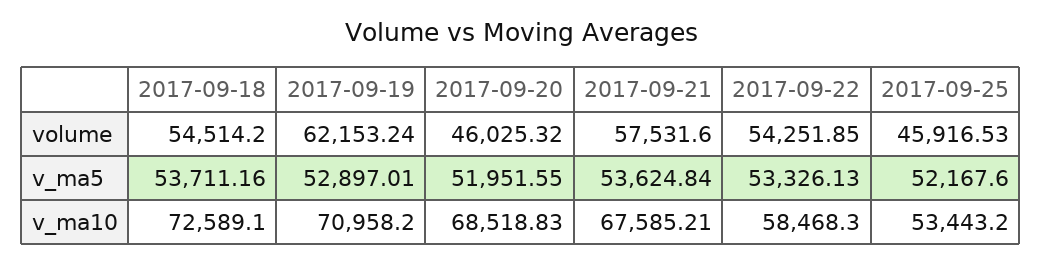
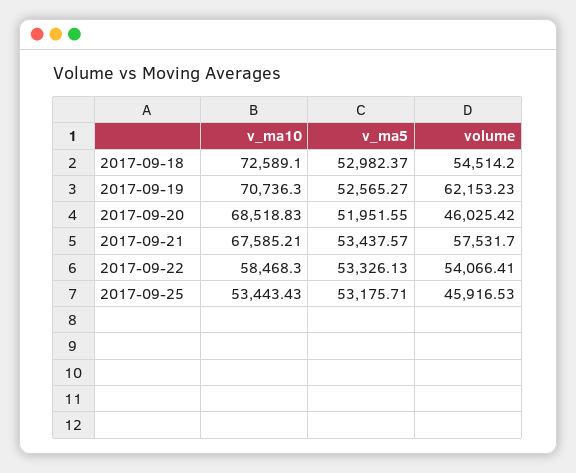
2017-09-19, volume: 62153.24 -> 62153.23
2017-09-20, volume: 46025.32 -> 46025.42
2017-09-21, volume: 57531.6 -> 57531.7
2017-09-22, volume: 54251.85 -> 54066.41
2017-09-18, v_ma5: 53711.16 -> 52982.37
2017-09-19, v_ma5: 52897.01 -> 52565.27
2017-09-21, v_ma5: 53624.84 -> 53437.57
2017-09-25, v_ma5: 52167.6 -> 53175.71
2017-09-19, v_ma10: 70958.2 -> 70736.3
2017-09-25, v_ma10: 53443.2 -> 53443.43

